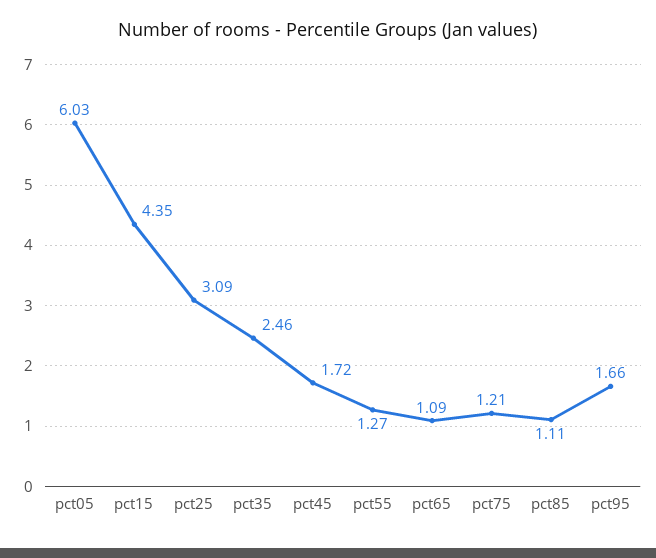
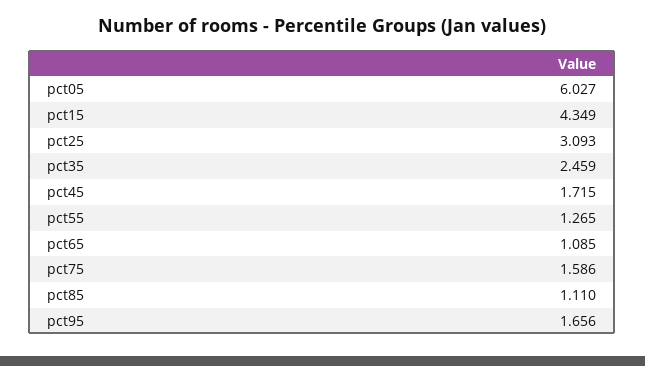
pct75: 1.21 -> 1.586

